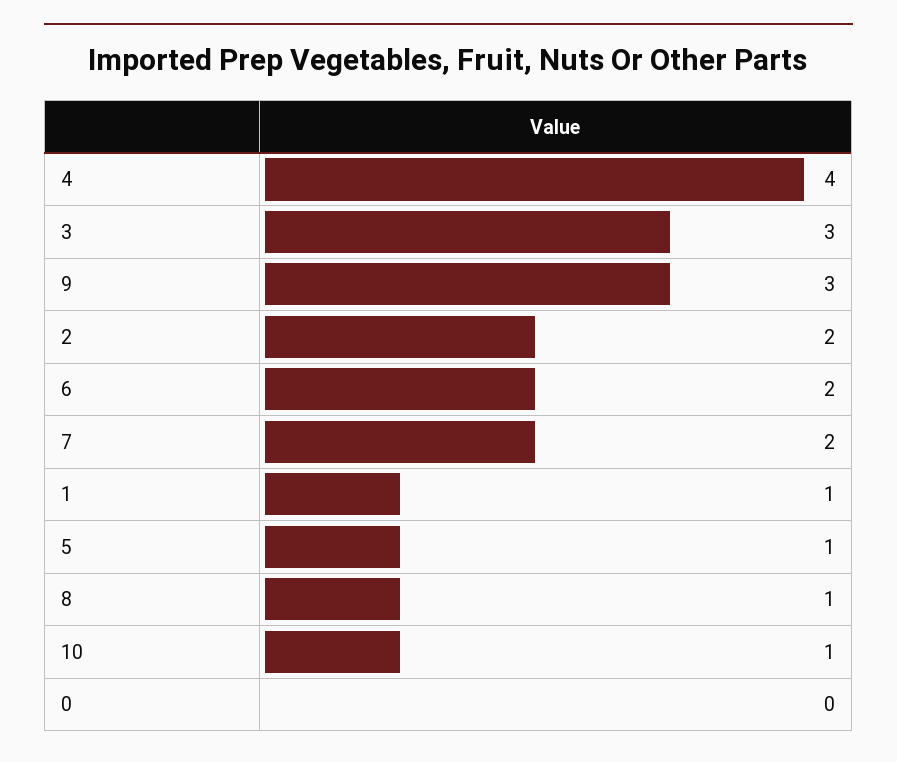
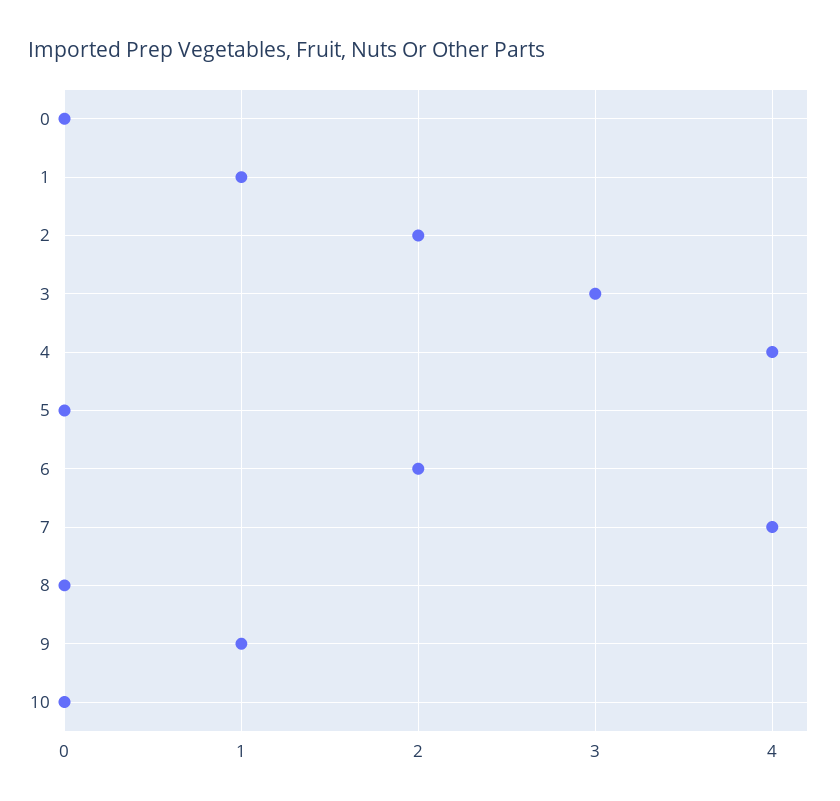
9: 3 -> 1
7: 2 -> 4
5: 1 -> 0
8: 1 -> 0
10: 1 -> 0

